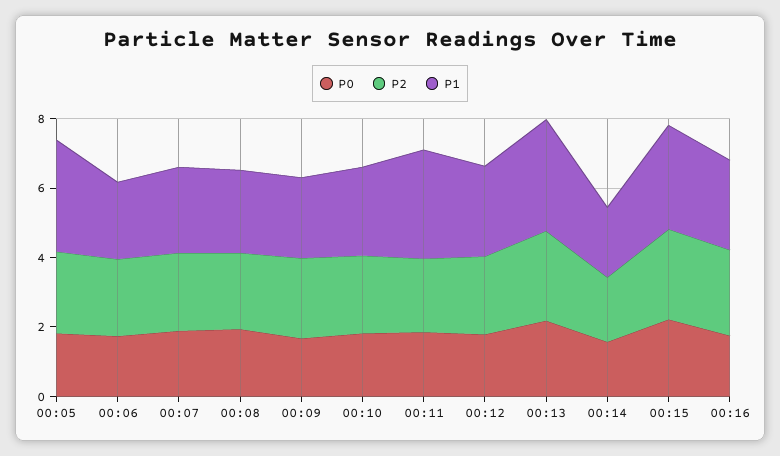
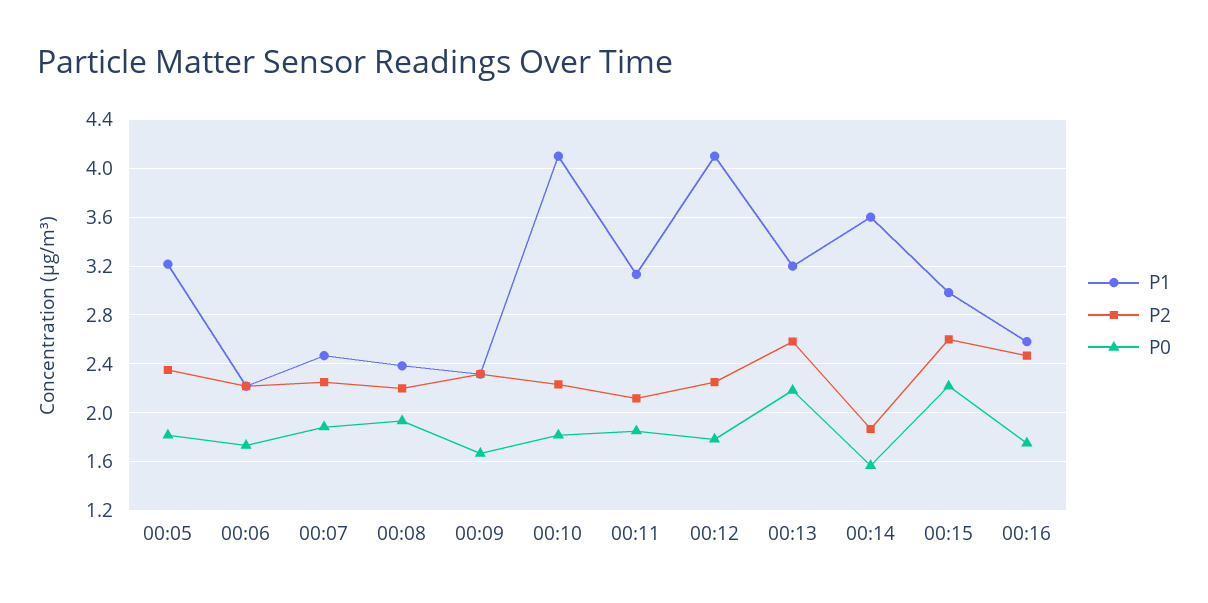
P1, 00:10: 2.5 -> 4.1
P1, 00:12: 2.5 -> 4.1
P1, 00:14: 2 -> 3.6

